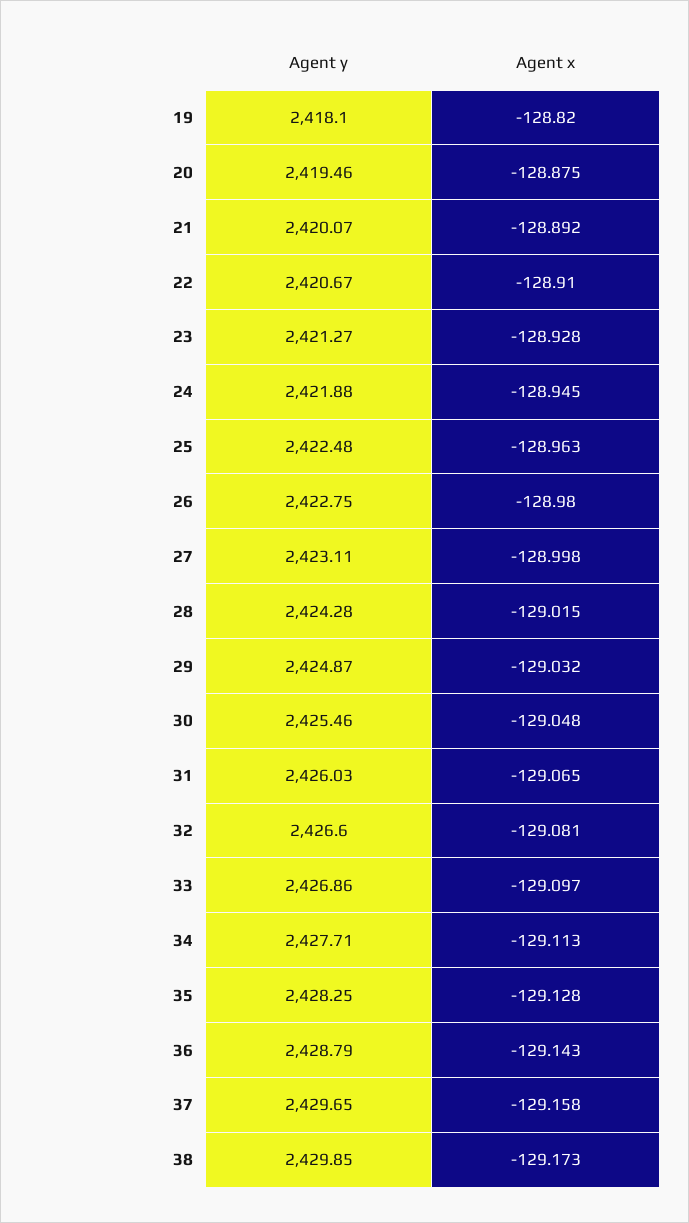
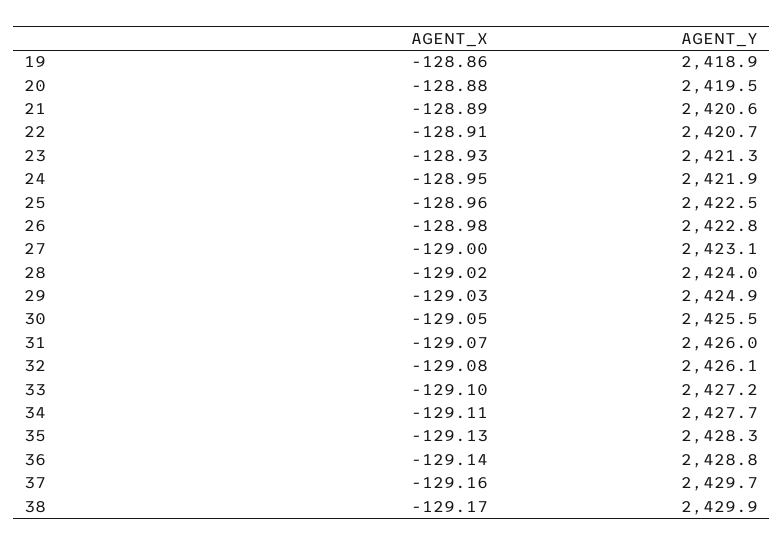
Agent y, 19: 2418.1 -> 2418.9
Agent x, 19: -128.82 -> -128.86
Agent y, 21: 2420.07 -> 2420.6
Agent y, 28: 2424.28 -> 2424
Agent y, 32: 2426.6 -> 2426.1
Agent y, 33: 2426.86 -> 2427.2

